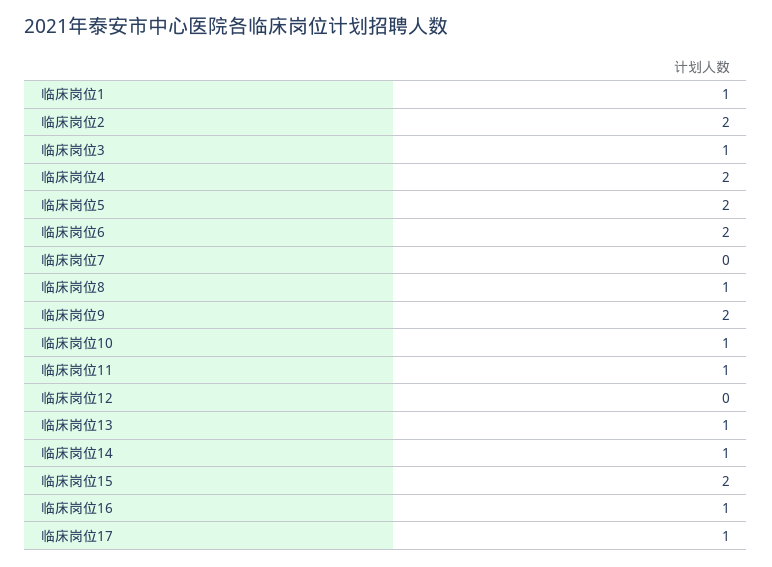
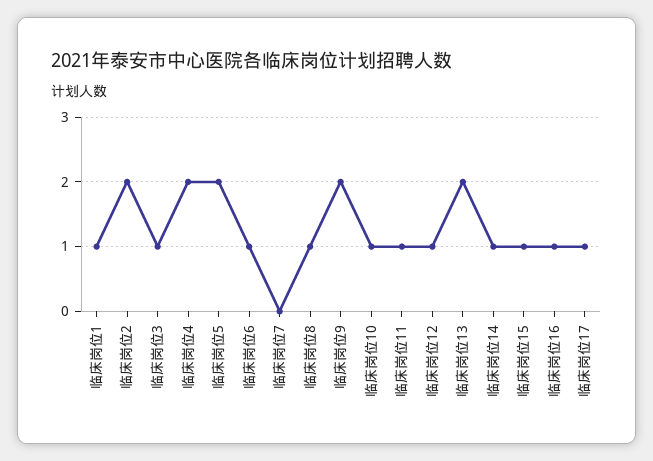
临床岗位6: 2 -> 1
临床岗位12: 0 -> 1
临床岗位13: 1 -> 2
临床岗位15: 2 -> 1

